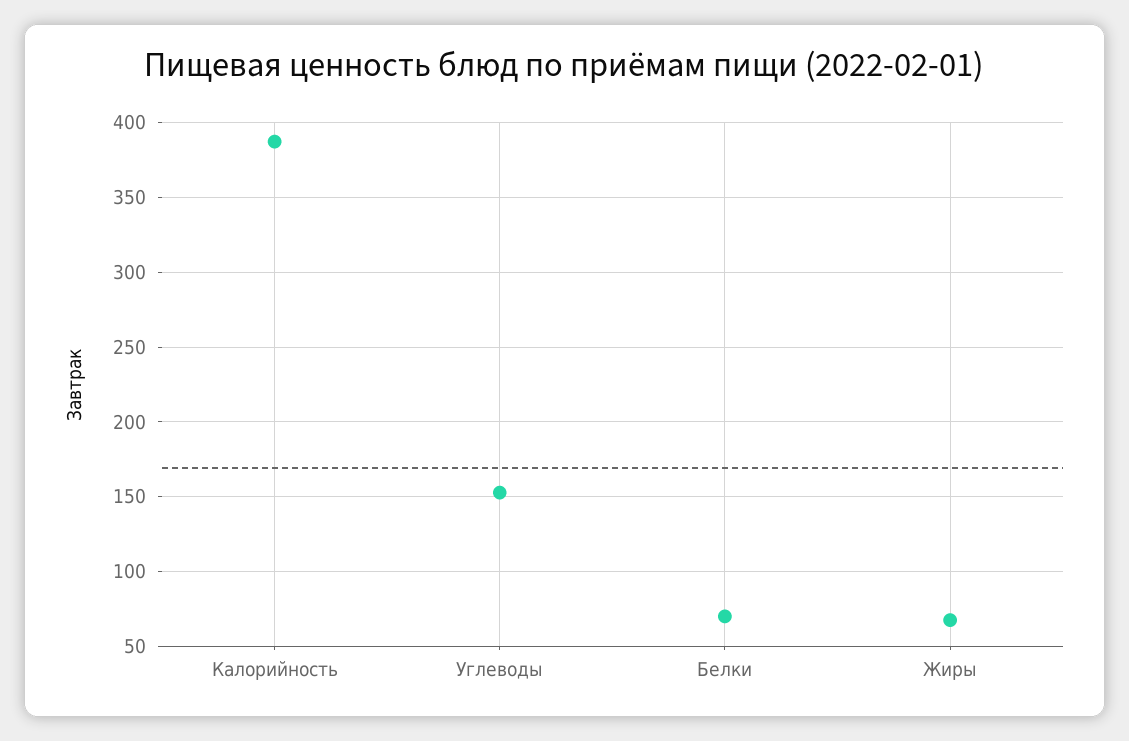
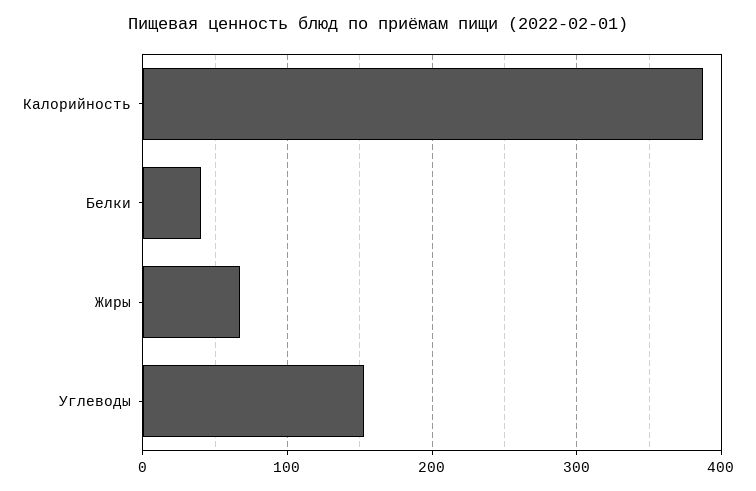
Белки: 70 -> 40

